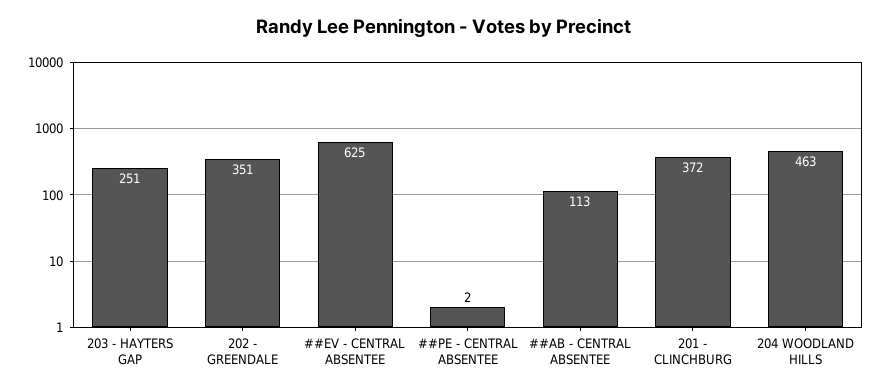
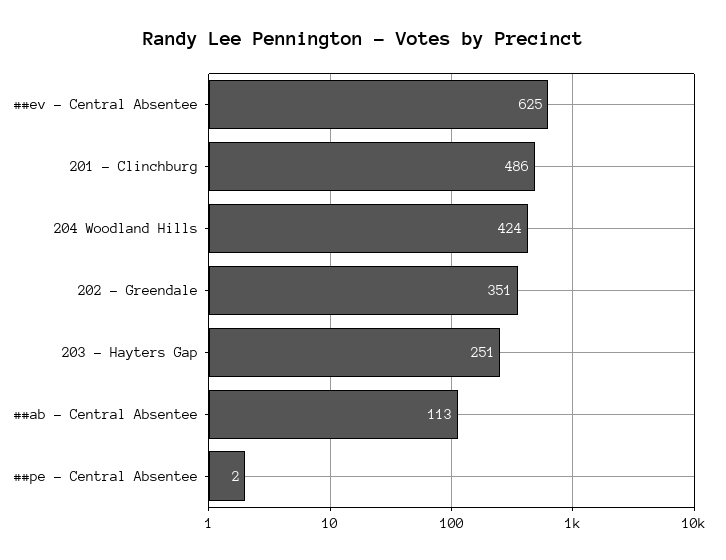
201 - CLINCHBURG: 372 -> 486
204 WOODLAND HILLS: 463 -> 424

